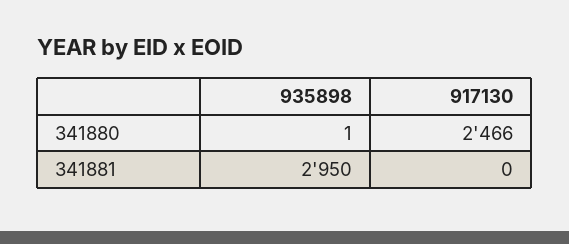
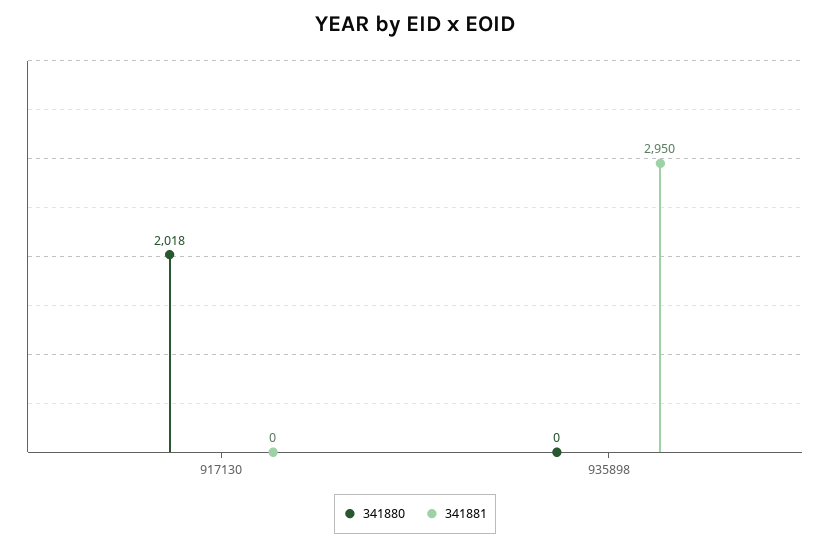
341880, 935898: 1 -> 0
341880, 917130: 2466 -> 2018

